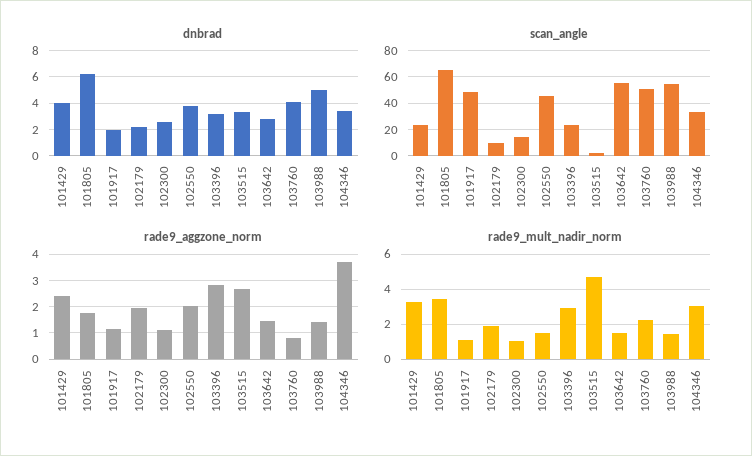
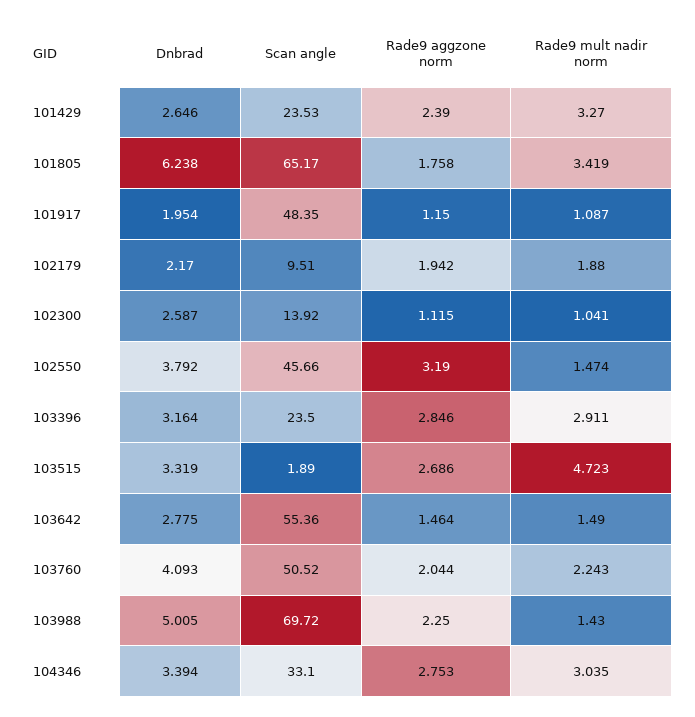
dnbrad, 101429: 4 -> 2.646
scan_angle, 103988: 55 -> 69.72
rade9_aggzone_norm, 102550: 2 -> 3.19
rade9_aggzone_norm, 103760: 0.75 -> 2.044
rade9_aggzone_norm, 103988: 1.5 -> 2.25
rade9_aggzone_norm, 104346: 3.75 -> 2.753

